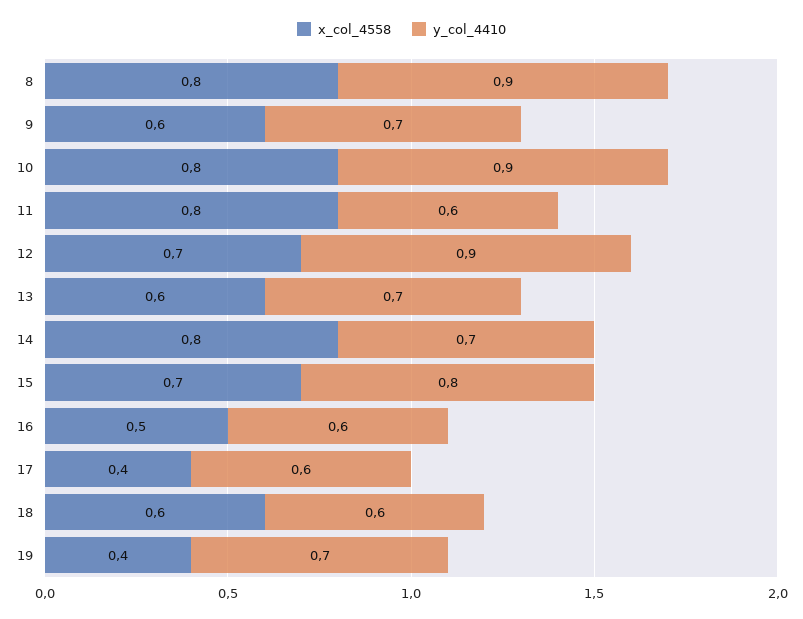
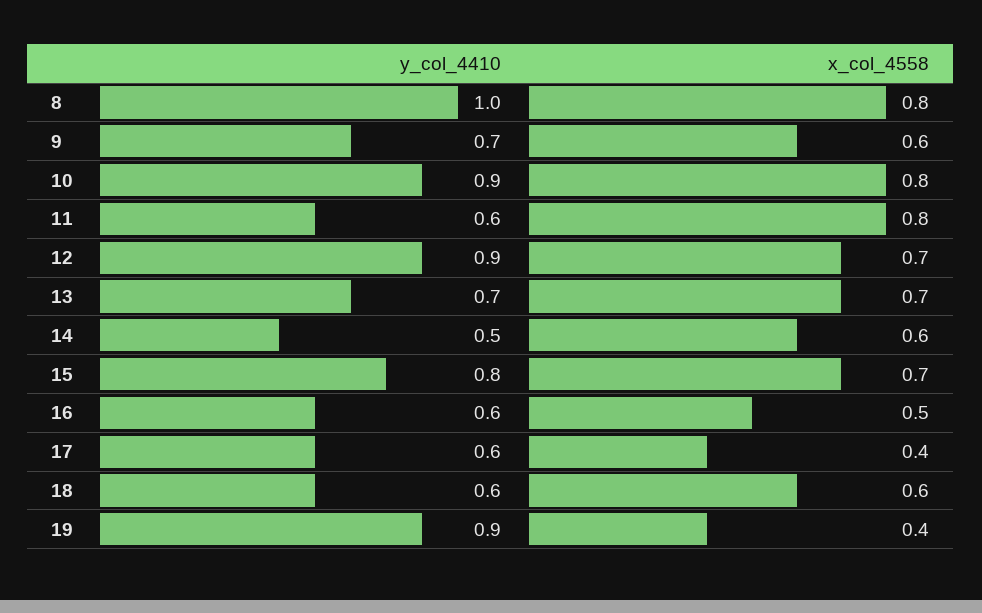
y_col_4410, 8: 0.9 -> 1
x_col_4558, 13: 0.6 -> 0.7
x_col_4558, 14: 0.8 -> 0.6
y_col_4410, 14: 0.7 -> 0.5
y_col_4410, 19: 0.7 -> 0.9

